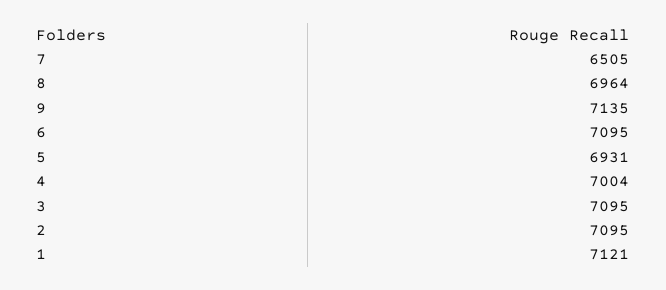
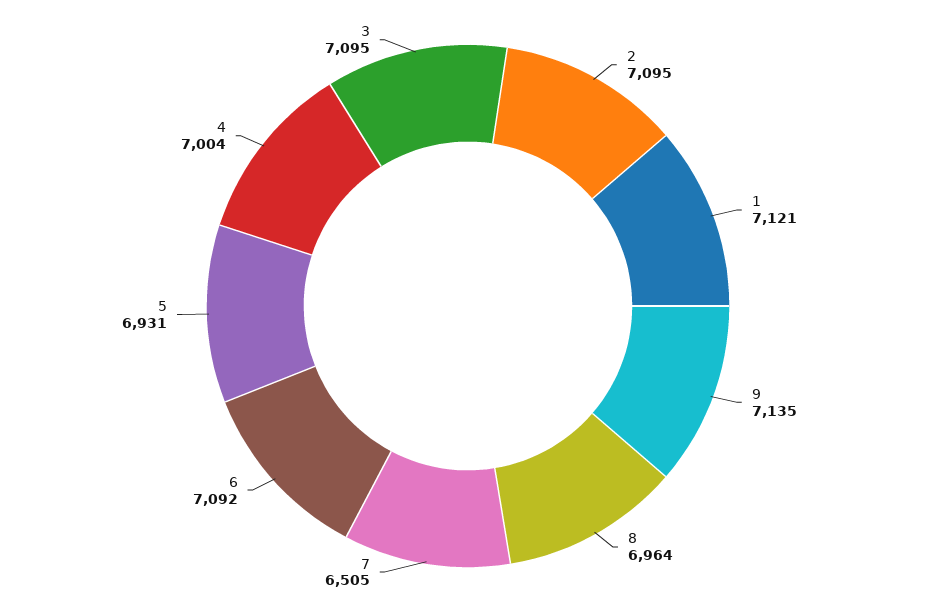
6: 7095 -> 7092

